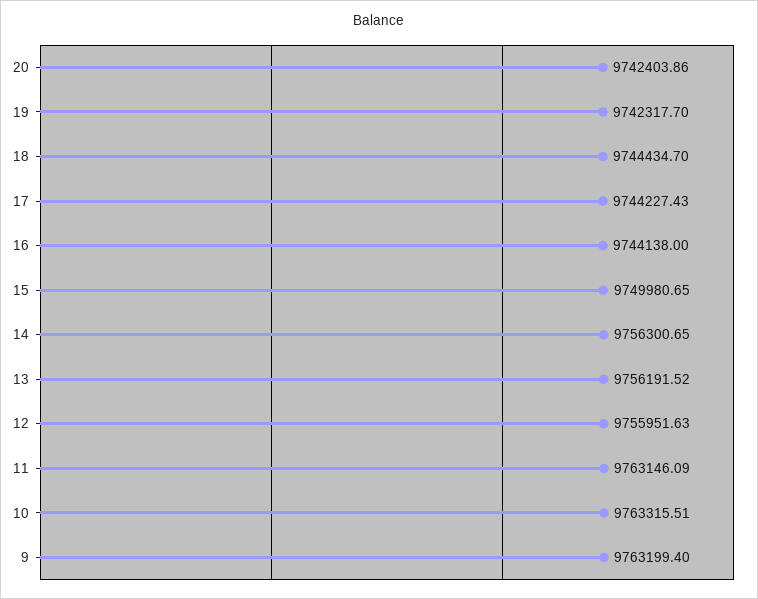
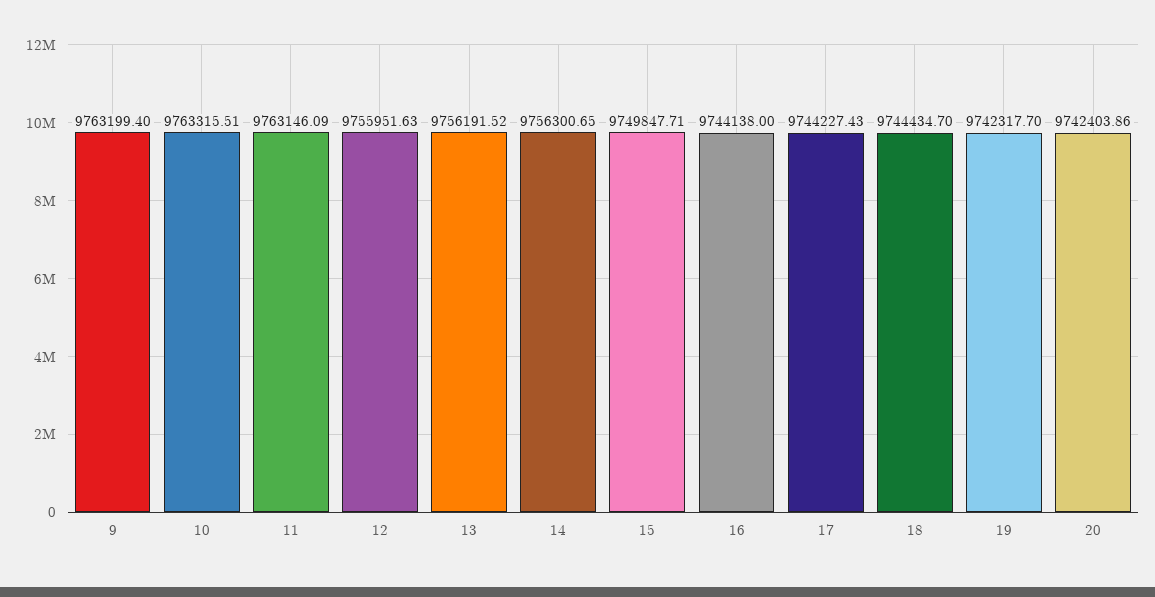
15: 9749980.65 -> 9749847.71

